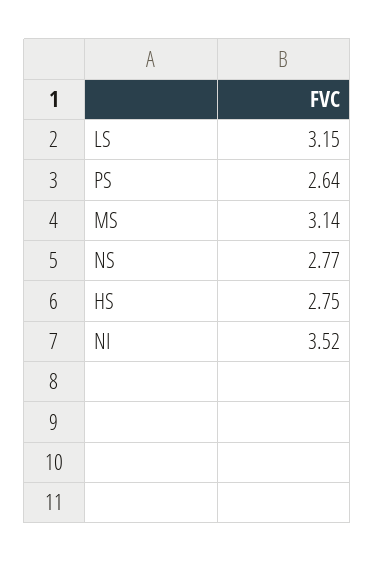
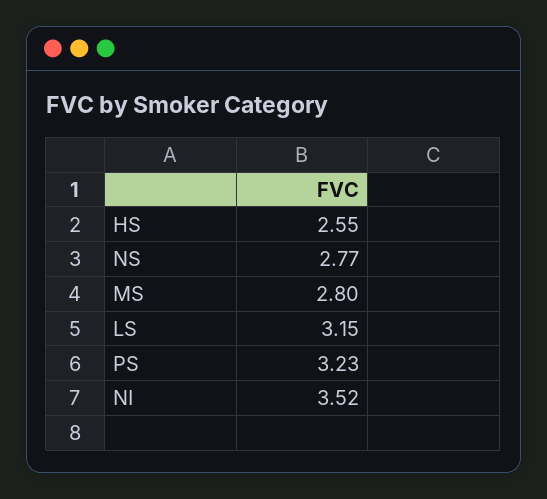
PS: 2.64 -> 3.23
MS: 3.14 -> 2.8
HS: 2.75 -> 2.55

